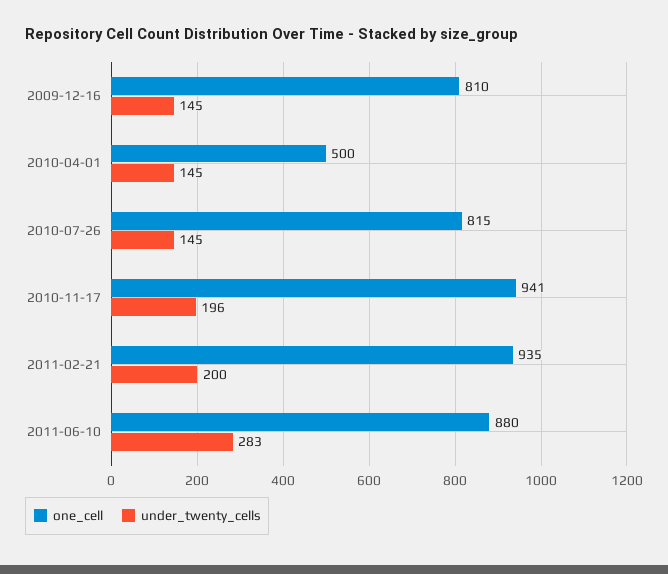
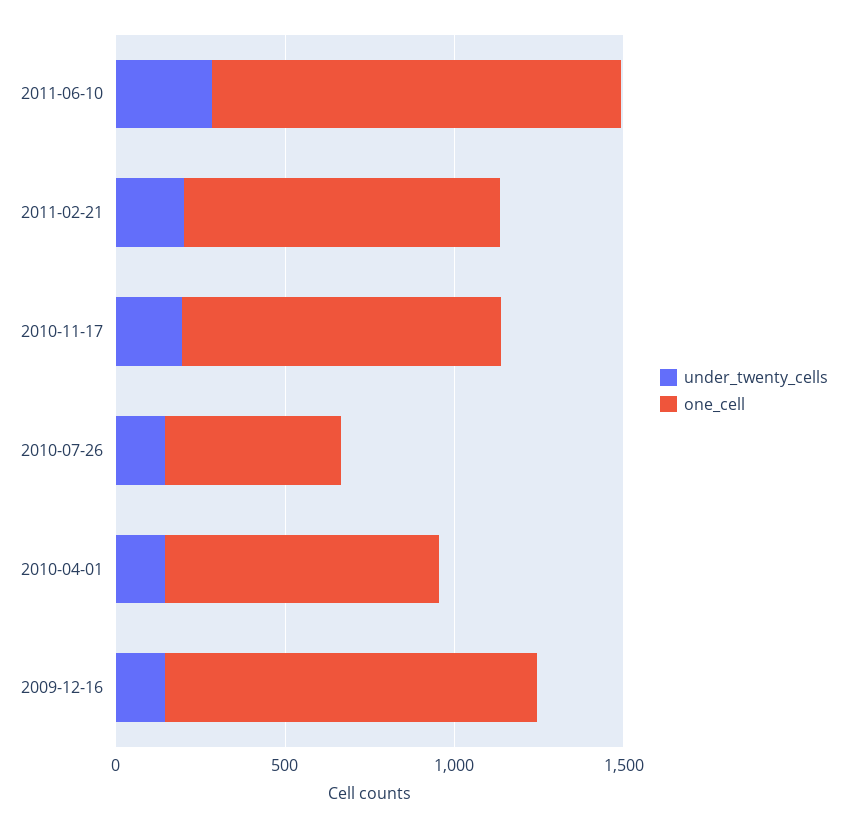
one_cell, 2009-12-16: 810 -> 1100
one_cell, 2010-04-01: 500 -> 800
one_cell, 2010-07-26: 815 -> 500
one_cell, 2011-06-10: 880 -> 1200

